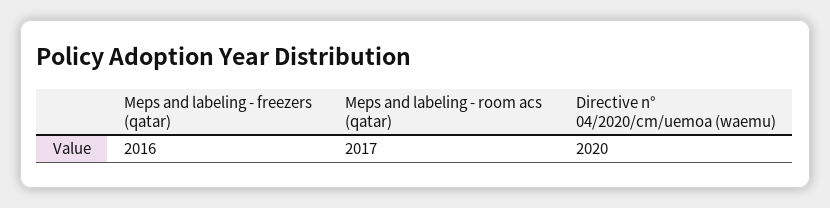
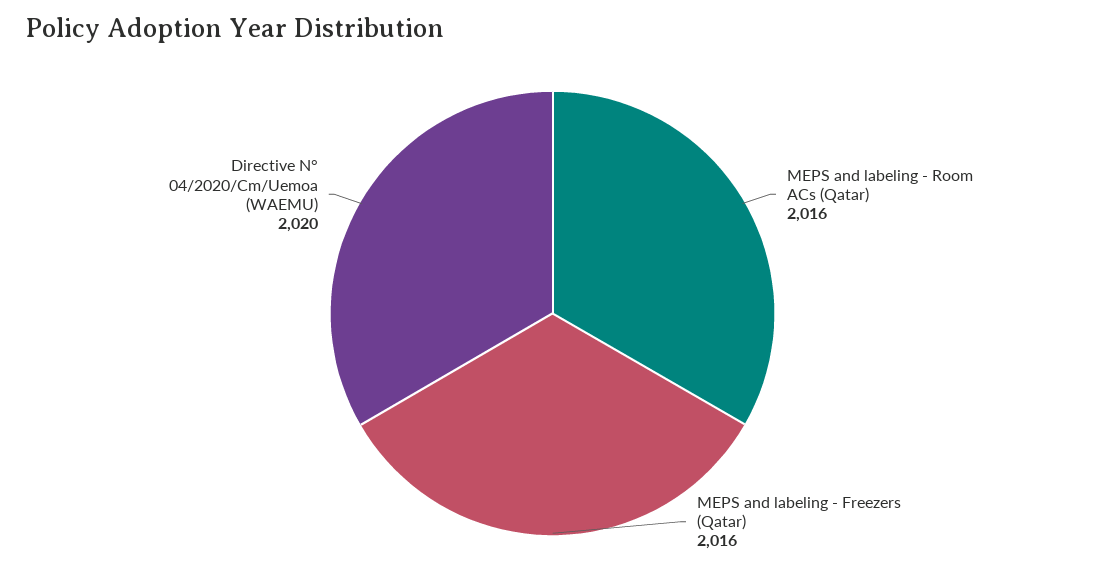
Meps and labeling - room acs (qatar): 2017 -> 2016

